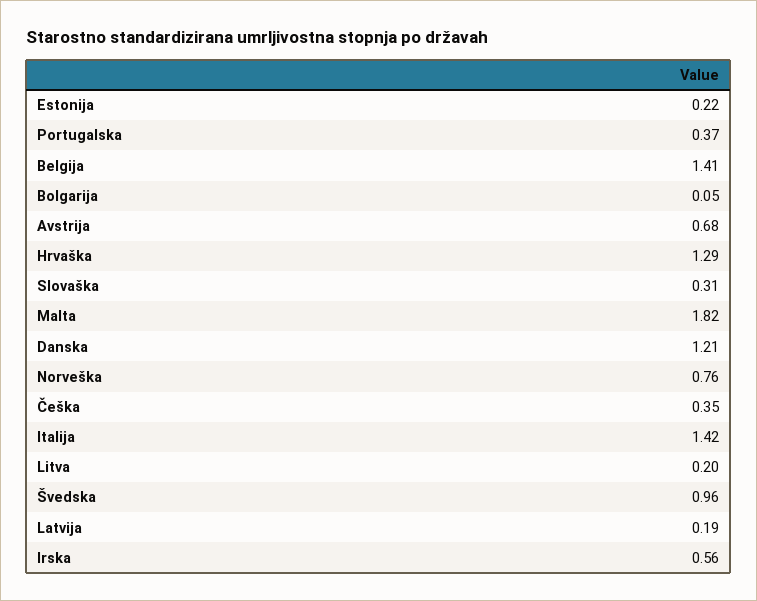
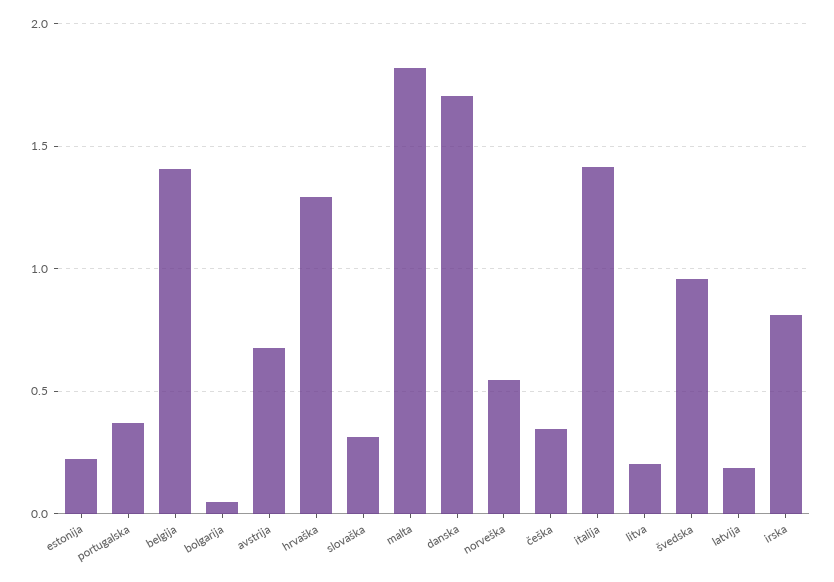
Danska: 1.21 -> 1.7
Norveška: 0.76 -> 0.55
Irska: 0.56 -> 0.8

